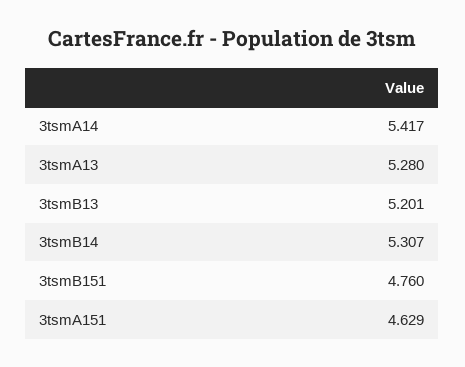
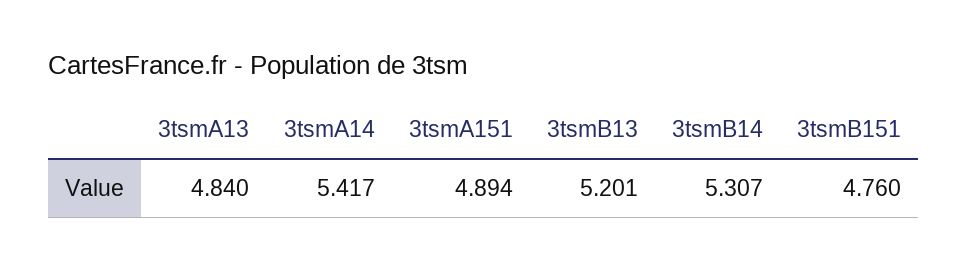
3tsmA13: 5.28 -> 4.84
3tsmA151: 4.629 -> 4.894

